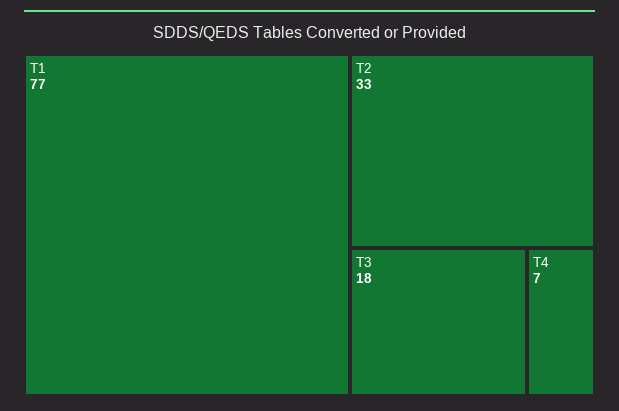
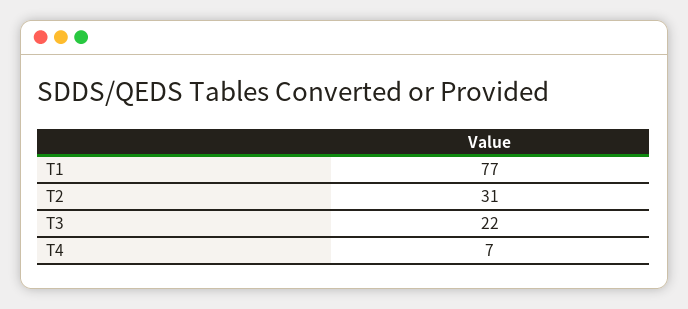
T2: 33 -> 31
T3: 18 -> 22

